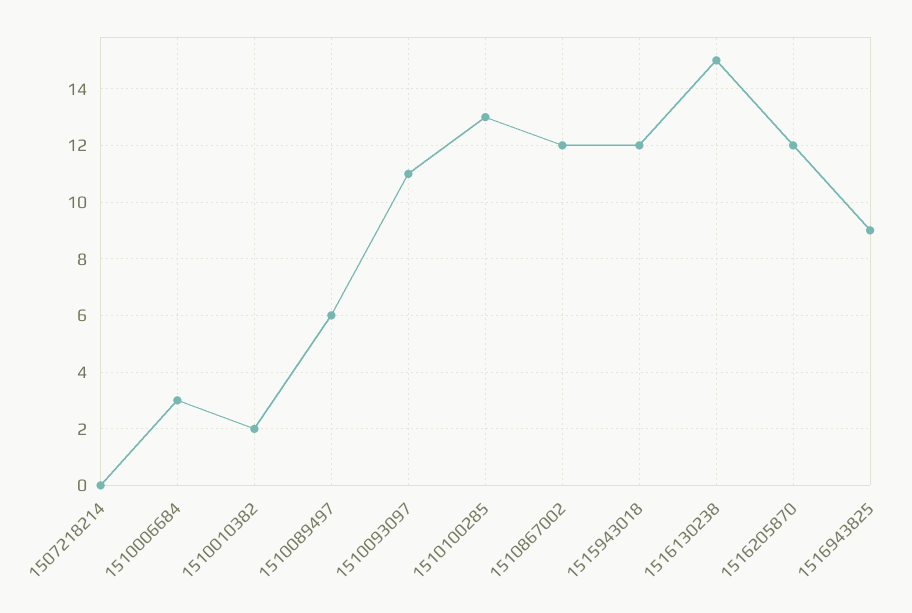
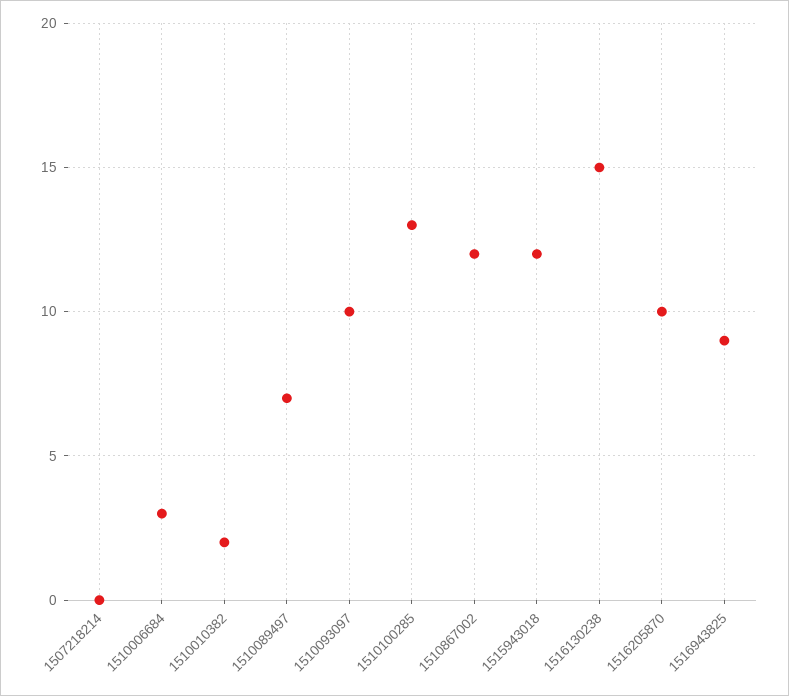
1510089497: 6 -> 7
1510093097: 11 -> 10
1516205870: 12 -> 10

